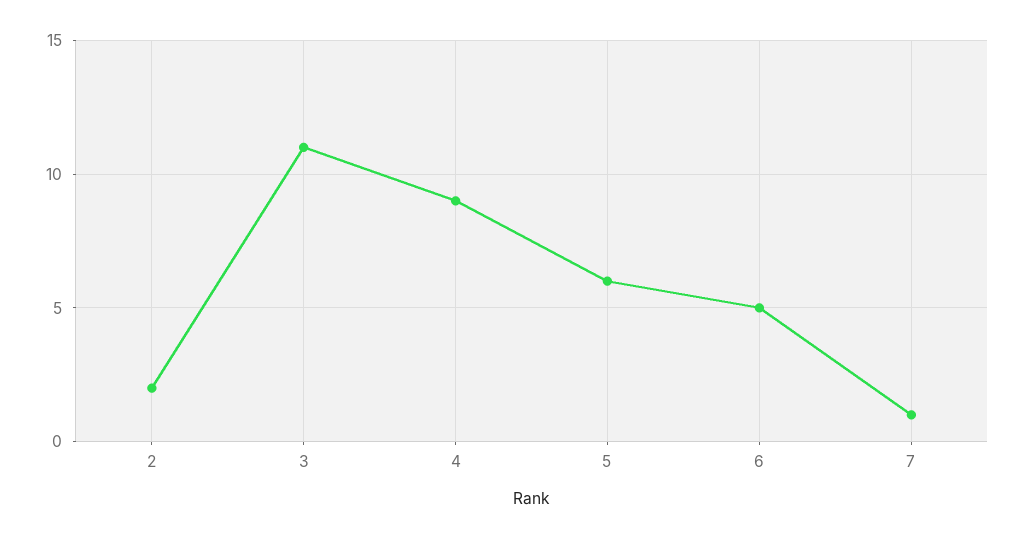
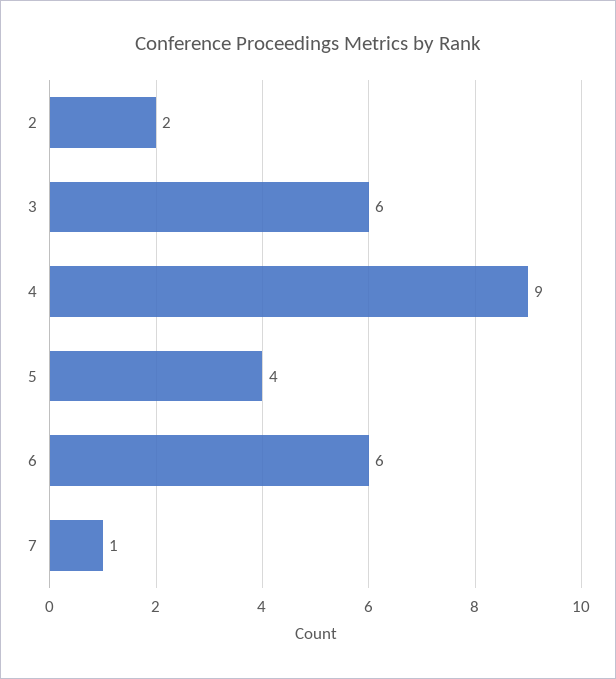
3: 11 -> 6
5: 6 -> 4
6: 5 -> 6

